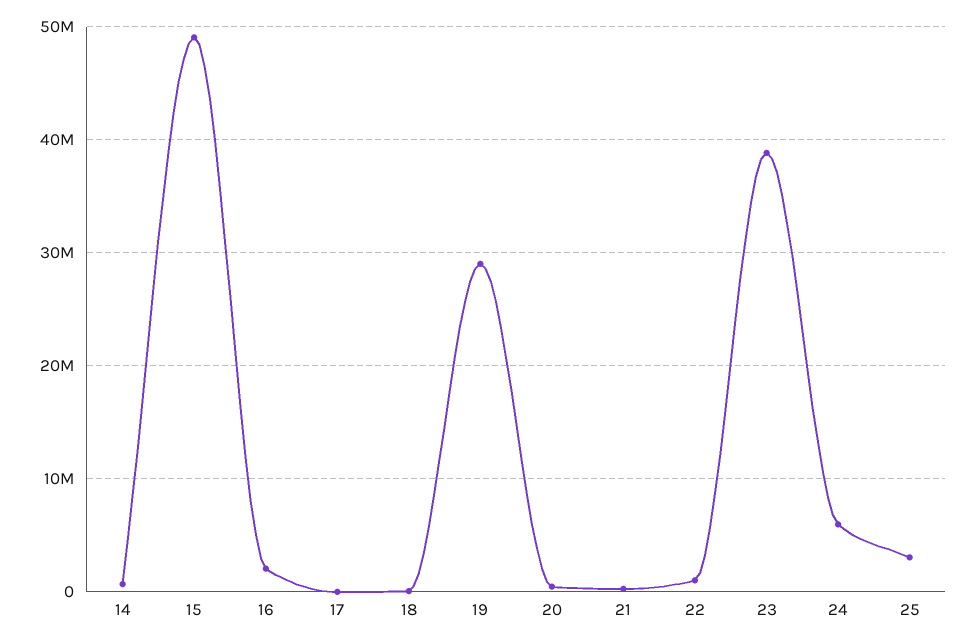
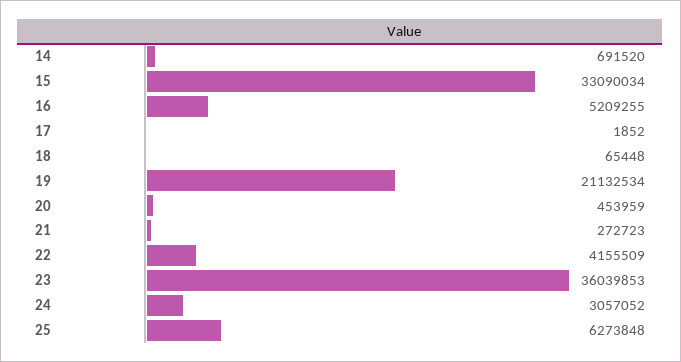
15: 49000000 -> 33090034
16: 2000000 -> 5209255
19: 29000000 -> 21132534
22: 1000000 -> 4155509
23: 39000000 -> 36039853
24: 6000000 -> 3057052
25: 3000000 -> 6273848

